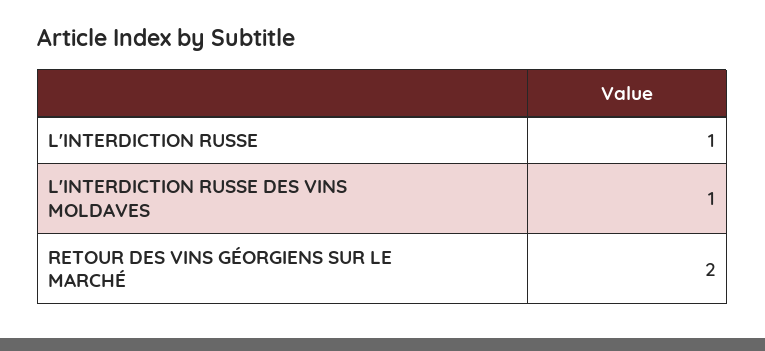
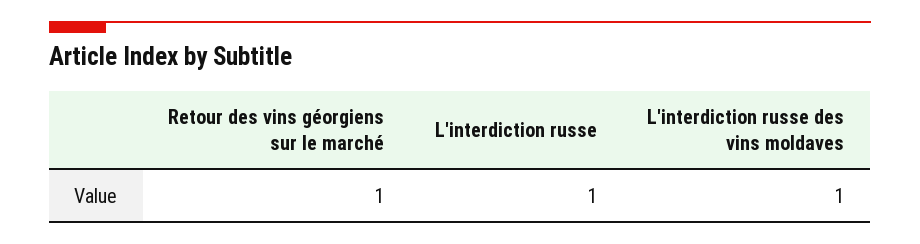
RETOUR DES VINS GÉORGIENS SUR LE MARCHÉ: 2 -> 1

